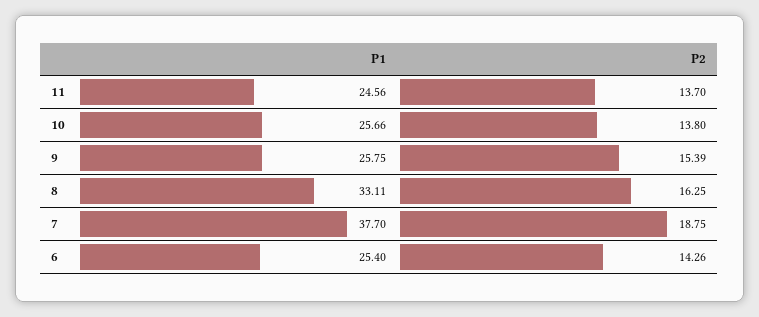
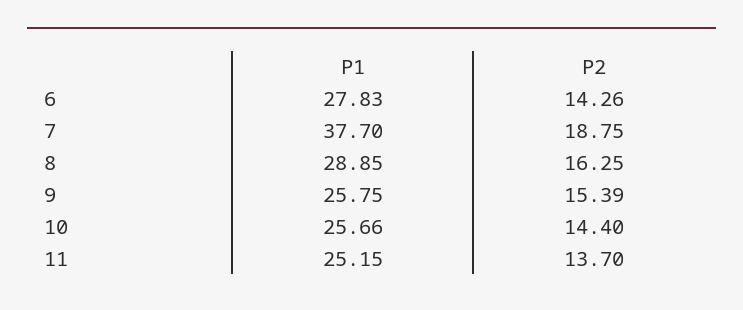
P1, 11: 24.56 -> 25.15
P2, 10: 13.8 -> 14.4
P1, 8: 33.11 -> 28.85
P1, 6: 25.4 -> 27.83

